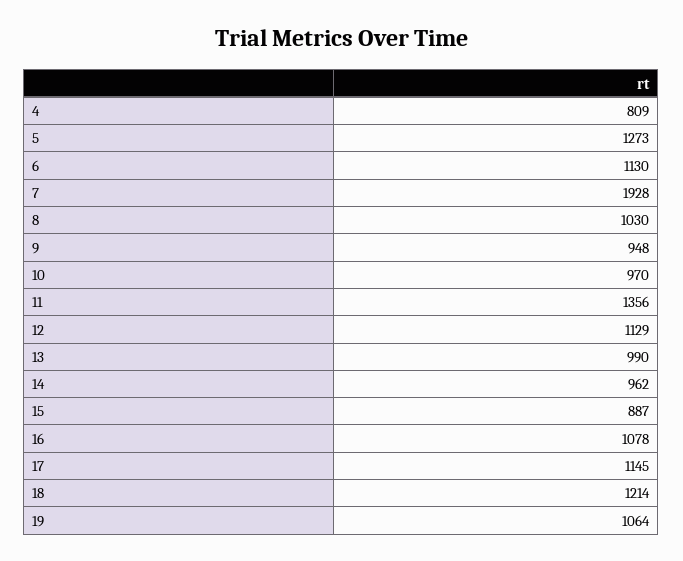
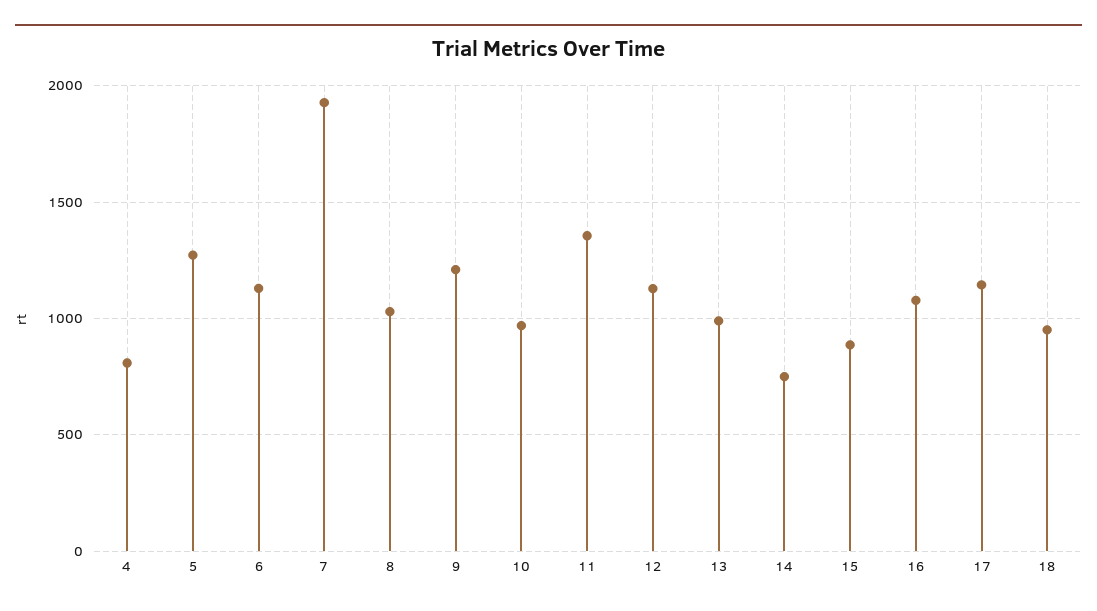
9: 948 -> 1200
14: 962 -> 750
18: 1214 -> 950
19: 1064 -> none

